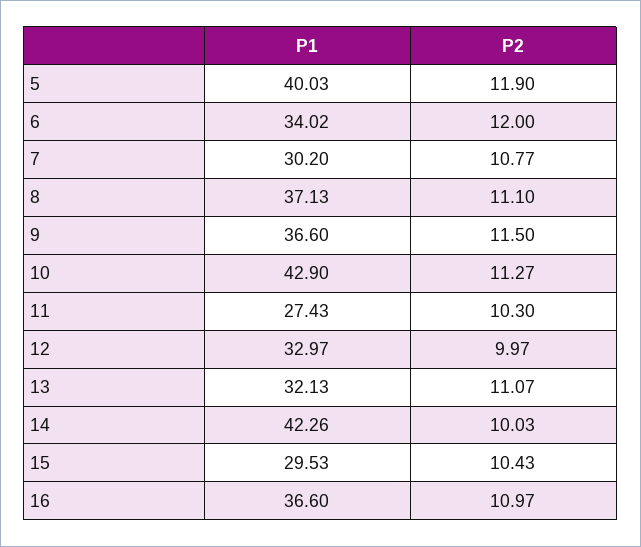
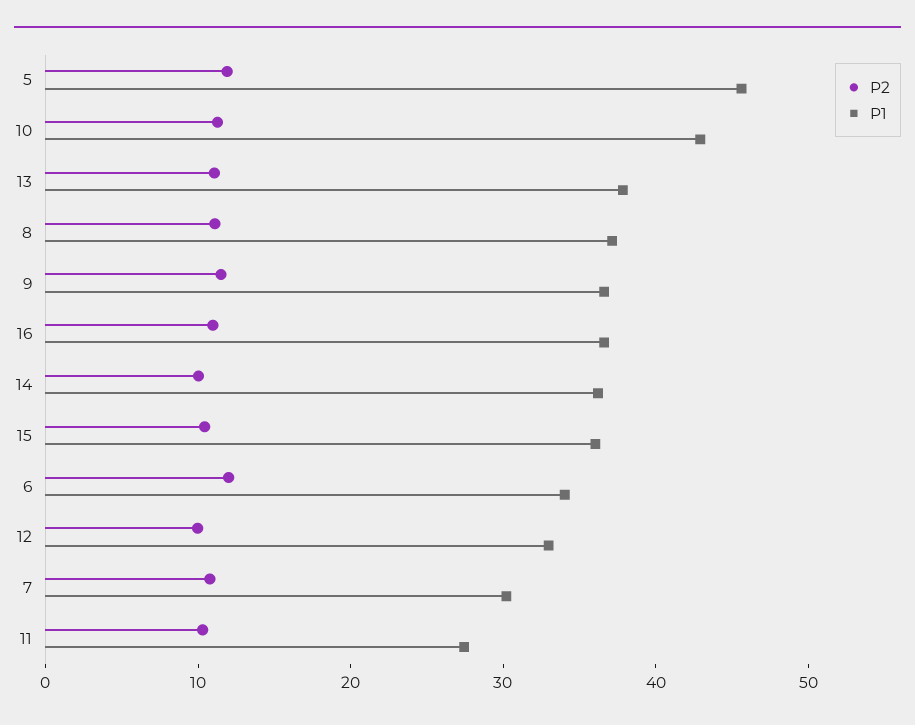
P1, 5: 40.03 -> 46
P1, 13: 32.13 -> 38
P1, 14: 42.26 -> 36
P1, 15: 29.53 -> 36

